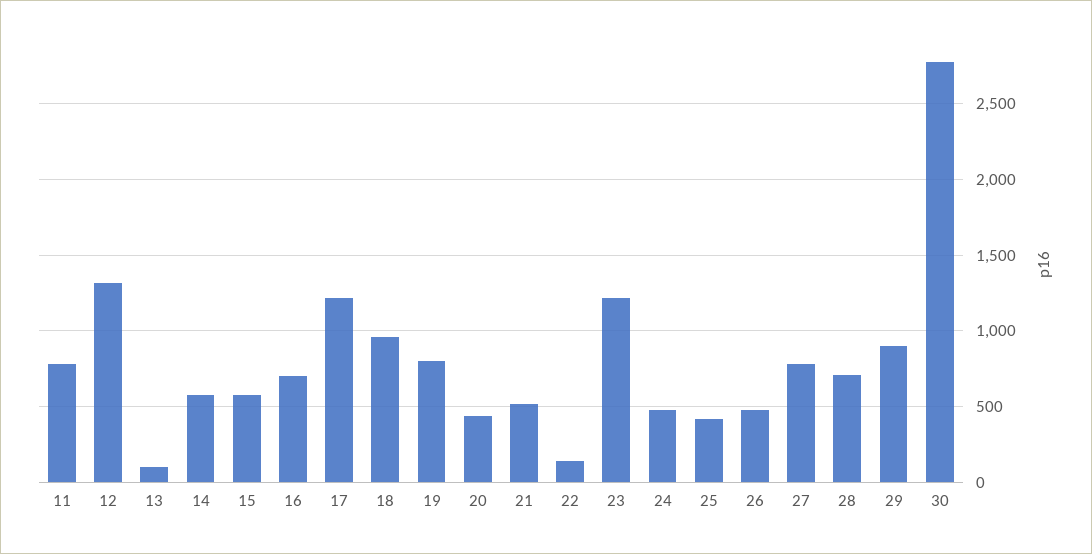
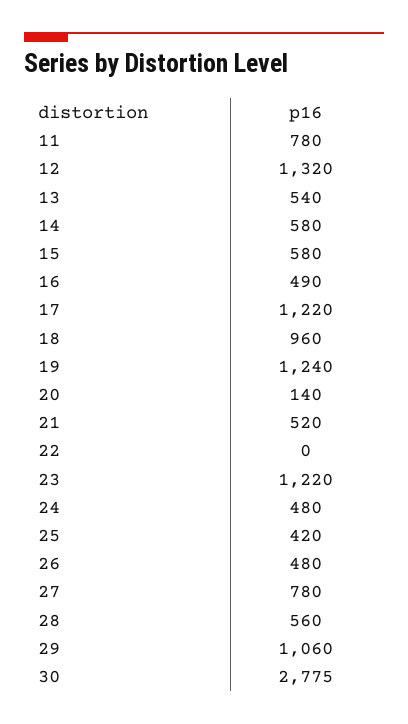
13: 100 -> 540
16: 700 -> 490
19: 800 -> 1240
20: 450 -> 140
22: 150 -> 0
28: 700 -> 560
29: 900 -> 1060

